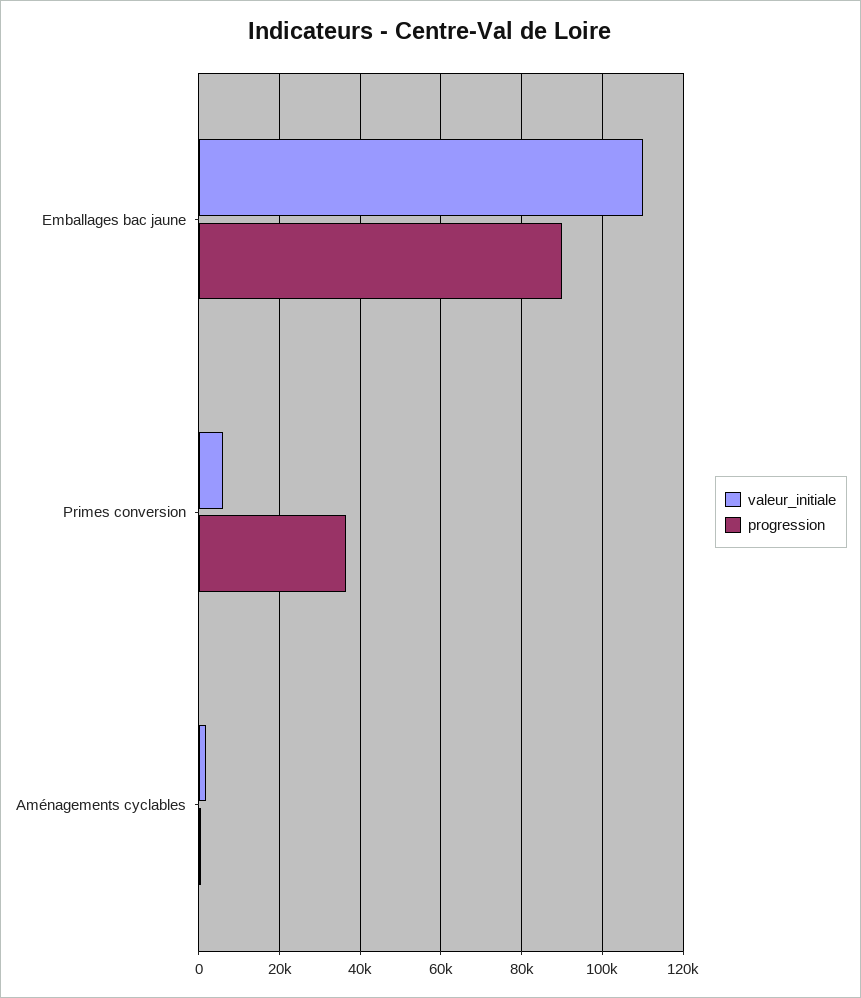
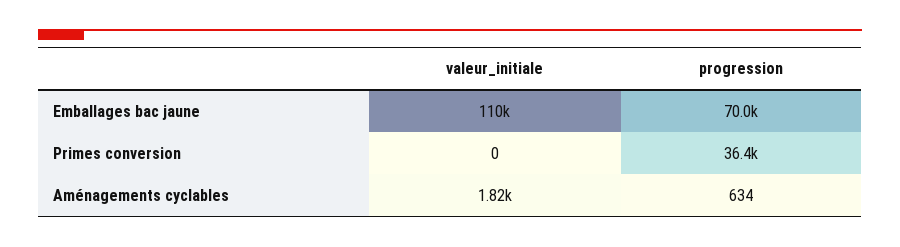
progression, Emballages bac jaune: 90000 -> 70000
valeur_initiale, Primes conversion: 6000 -> 0

